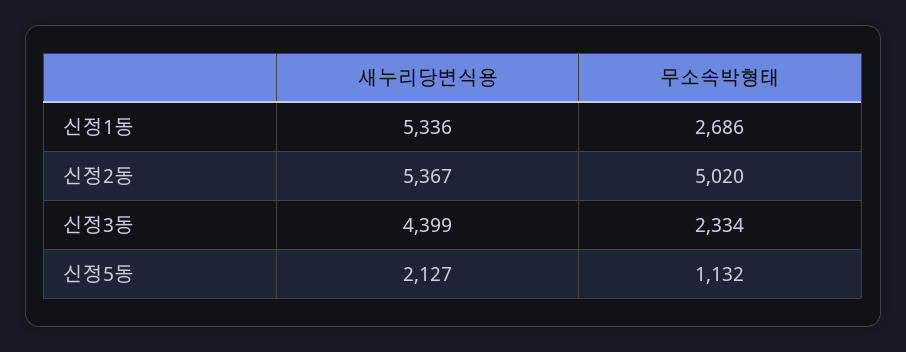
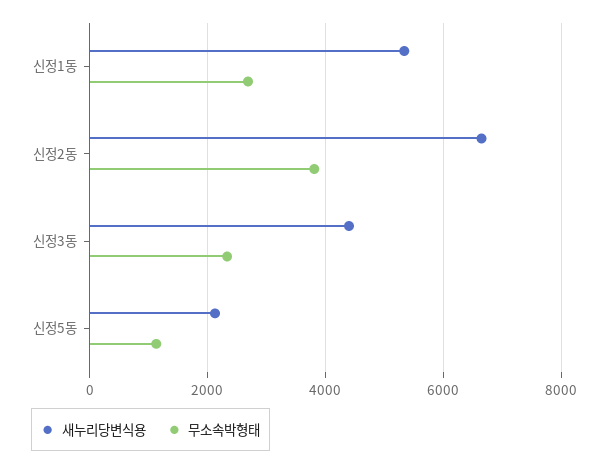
새누리당변식용, 신정2동: 5367 -> 6600
무소속박형태, 신정2동: 5020 -> 3800

